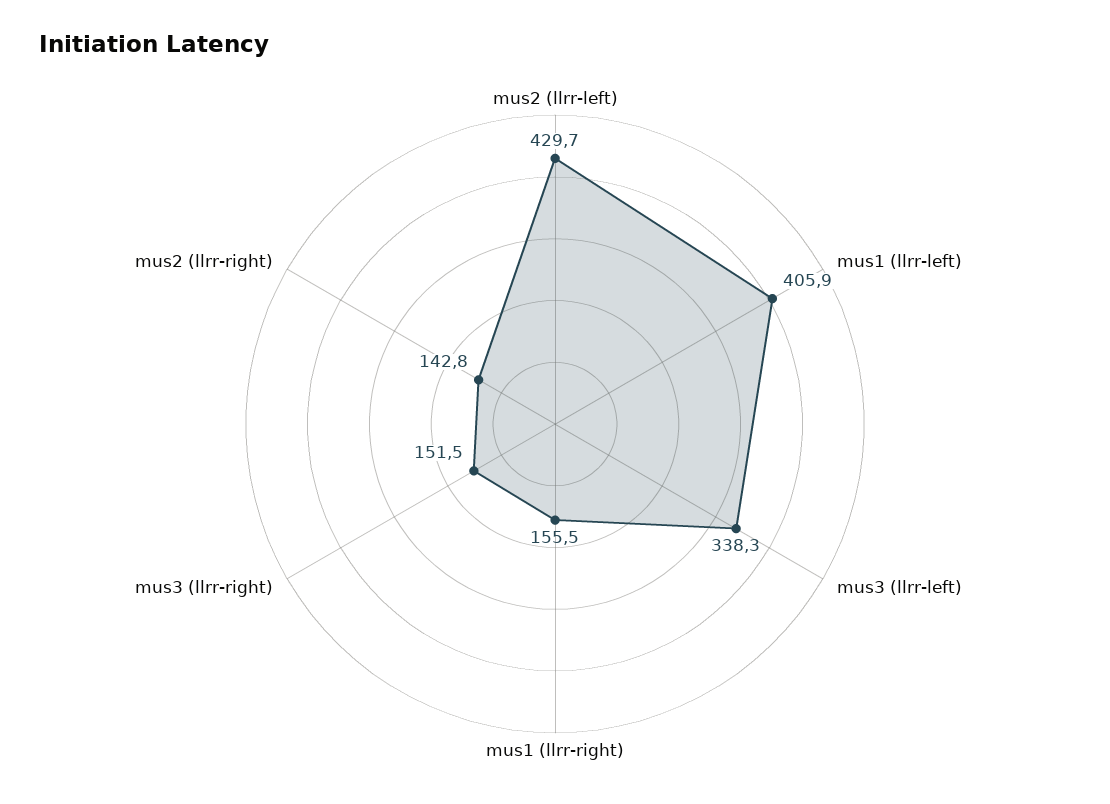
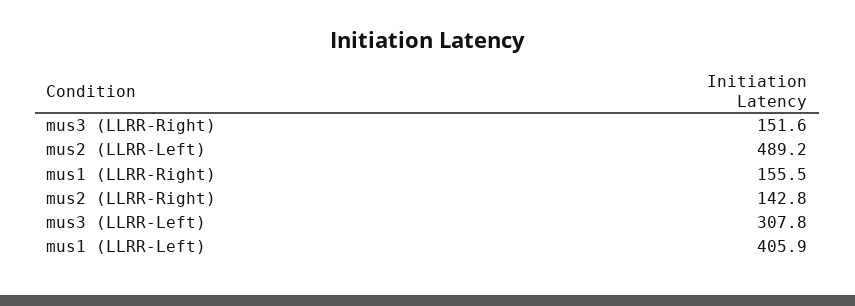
mus2 (llrr-left): 429.7 -> 489.2
mus3 (llrr-left): 338.3 -> 307.8
mus3 (llrr-right): 151.5 -> 151.6

